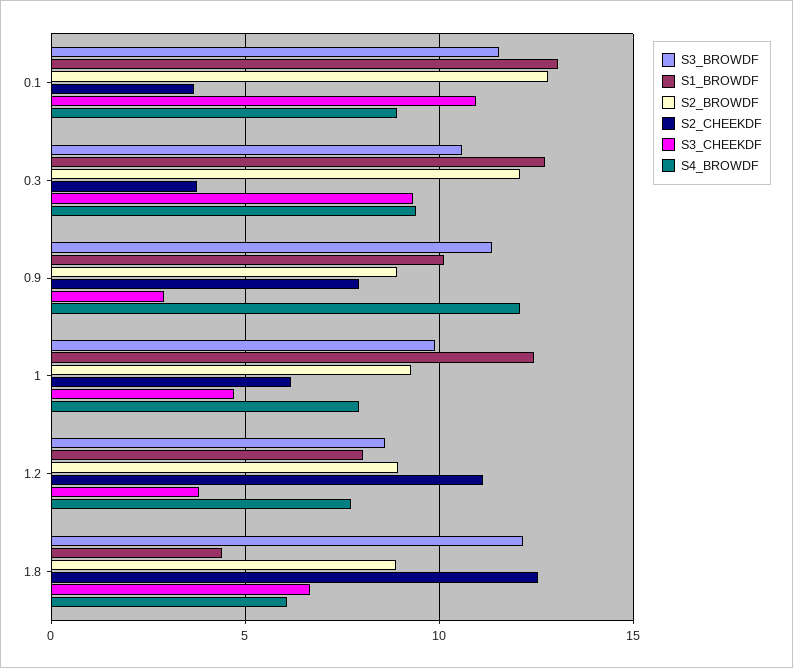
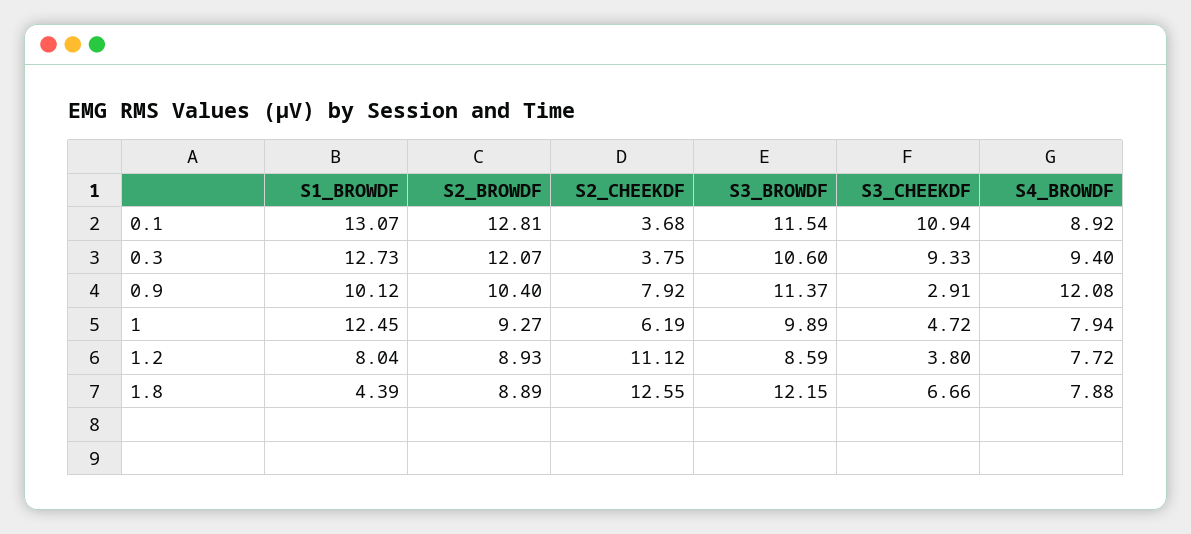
S2_BROWDF, 0.9: 9 -> 10.4
S4_BROWDF, 1.8: 6 -> 7.88

